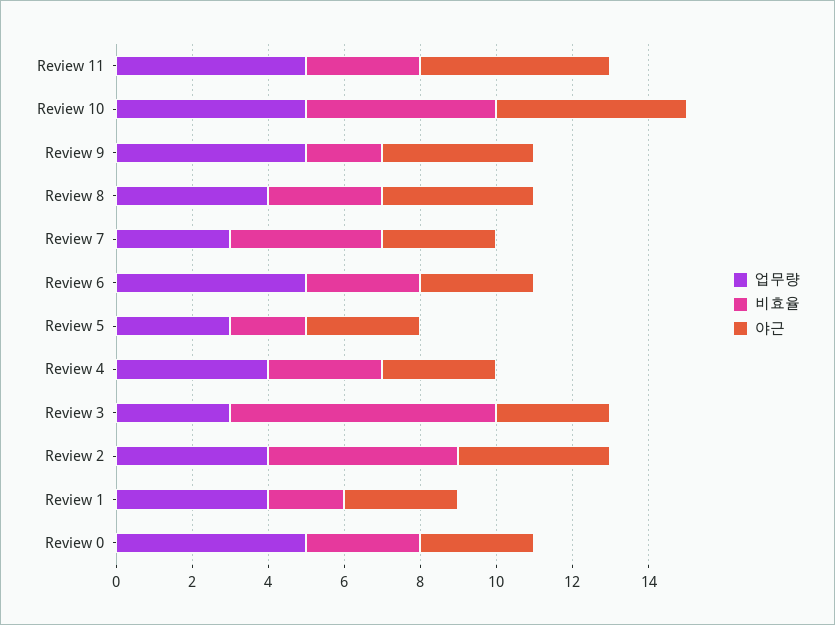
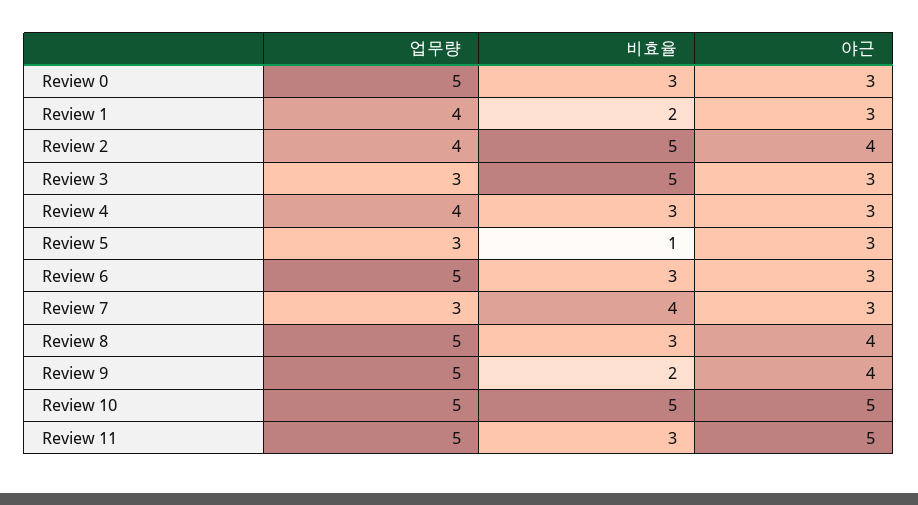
업무량, Review 8: 4 -> 5
비효율, Review 5: 2 -> 1
비효율, Review 3: 7 -> 5

